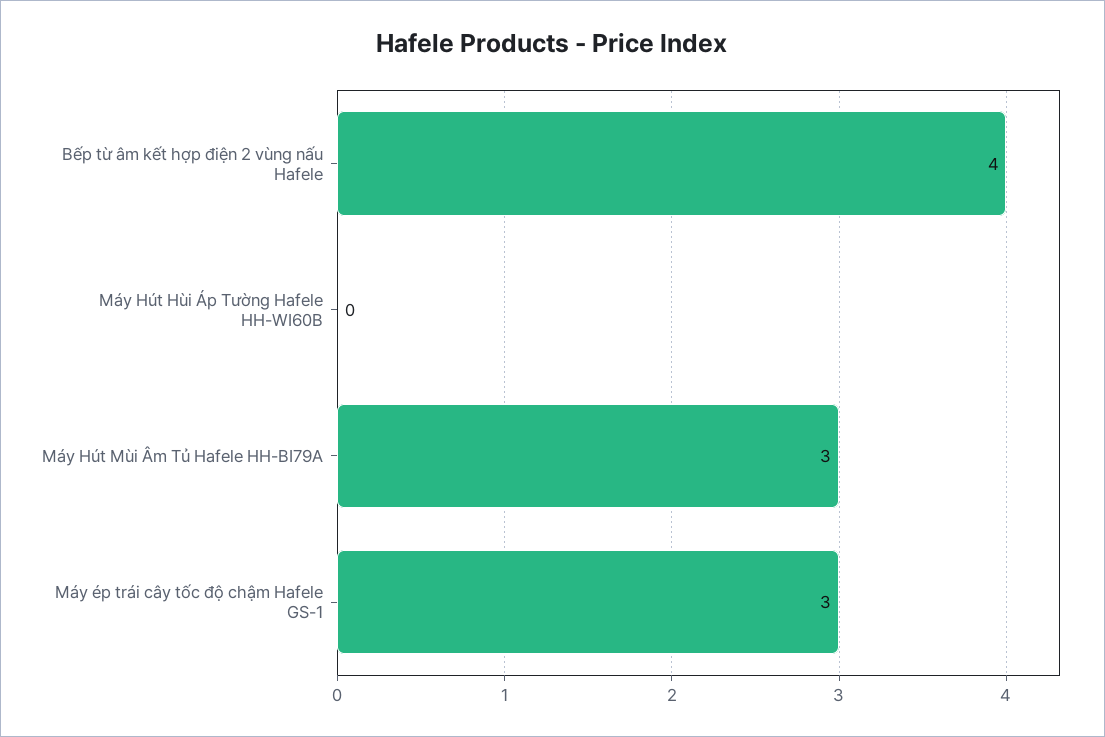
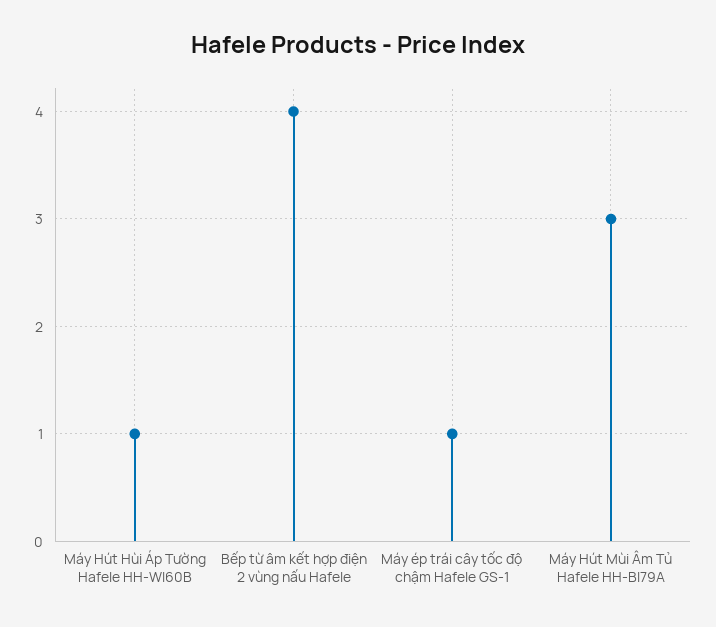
Máy Hút Hùi Áp Tường Hafele HH-WI60B: 0 -> 1
Máy ép trái cây tốc độ chậm Hafele GS-1: 3 -> 1

